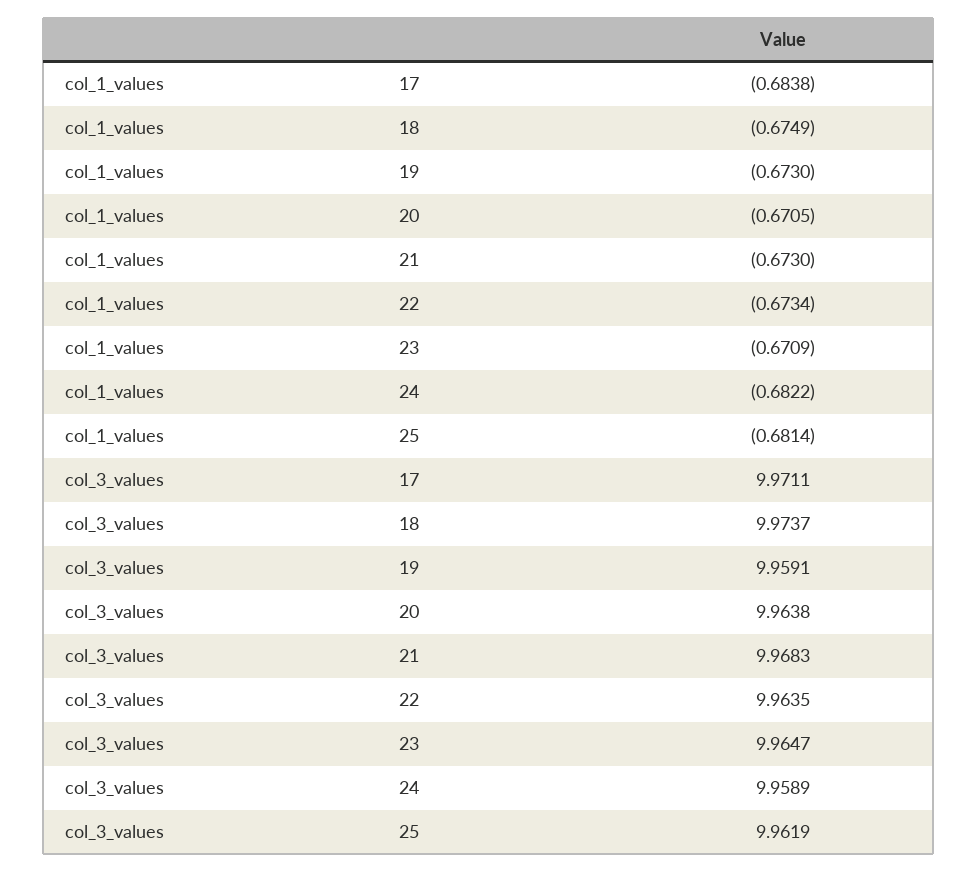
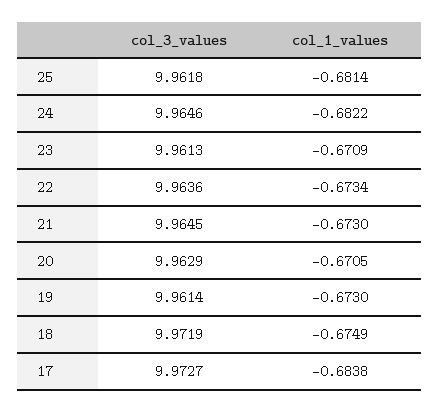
col_3_values, 17: 9.9711 -> 9.9727
col_3_values, 18: 9.9737 -> 9.9719
col_3_values, 19: 9.9591 -> 9.9614
col_3_values, 20: 9.9638 -> 9.9629
col_3_values, 21: 9.9683 -> 9.9645
col_3_values, 22: 9.9635 -> 9.9636
col_3_values, 23: 9.9647 -> 9.9613
col_3_values, 24: 9.9589 -> 9.9646
col_3_values, 25: 9.9619 -> 9.9618

